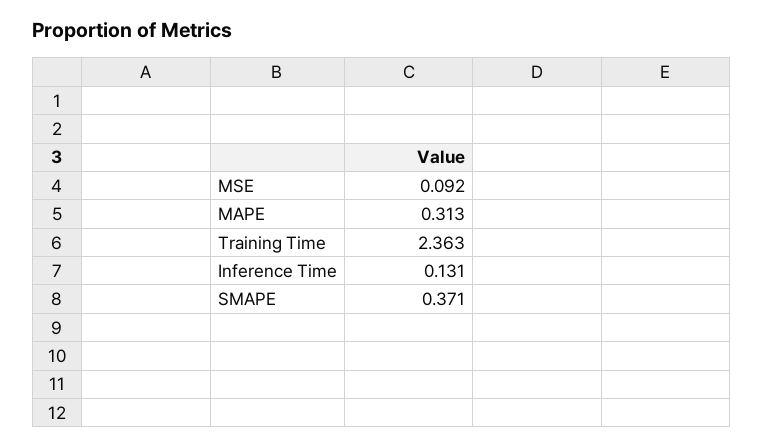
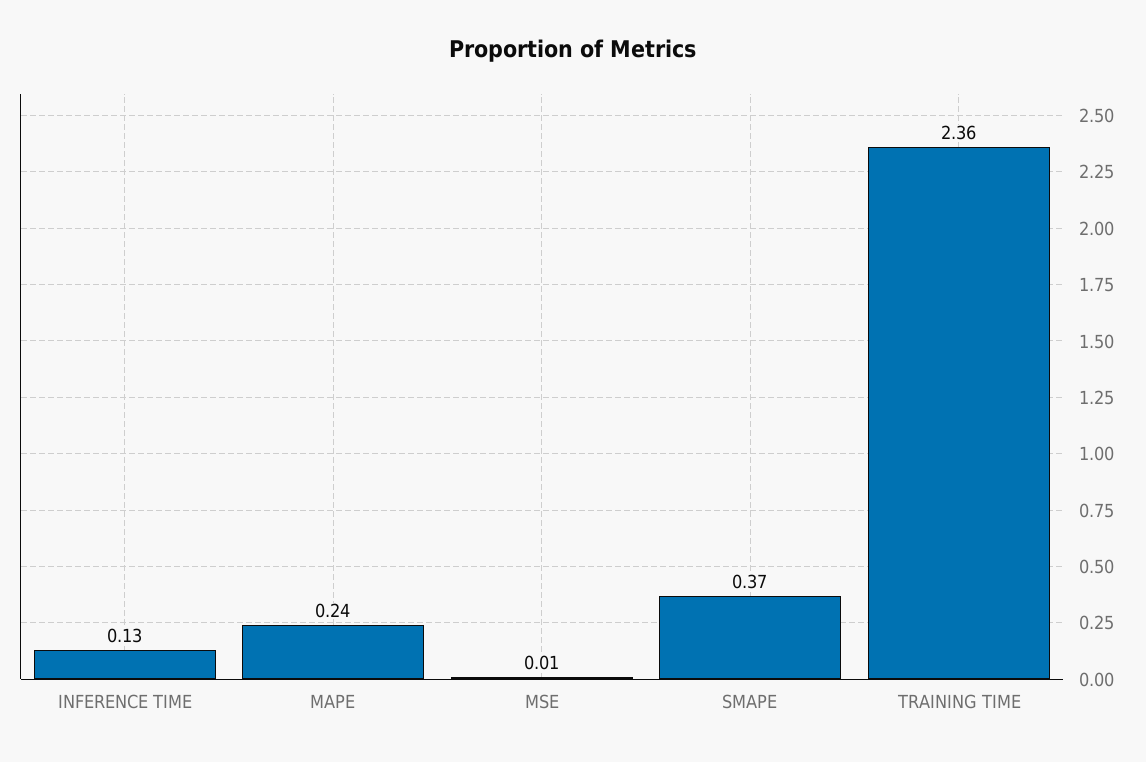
MSE: 0.092 -> 0.01
MAPE: 0.313 -> 0.24

